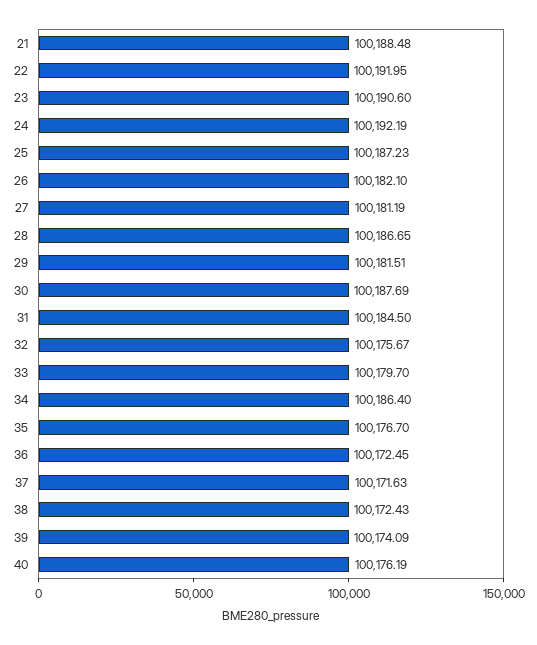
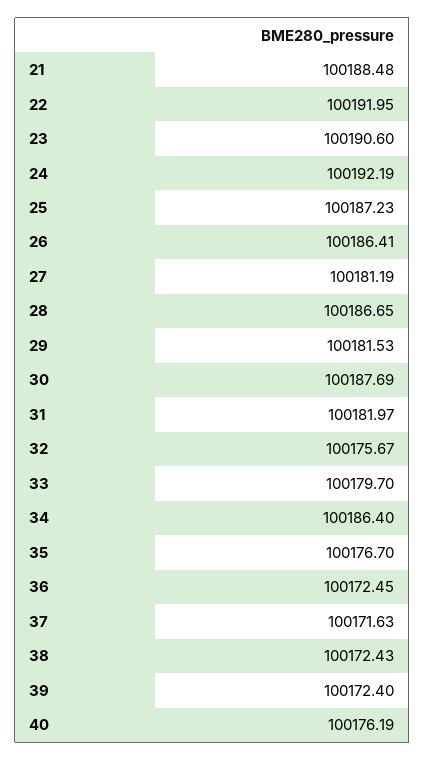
26: 100182.1 -> 100186.41
29: 100181.51 -> 100181.53
31: 100184.5 -> 100181.97
39: 100174.09 -> 100172.4

